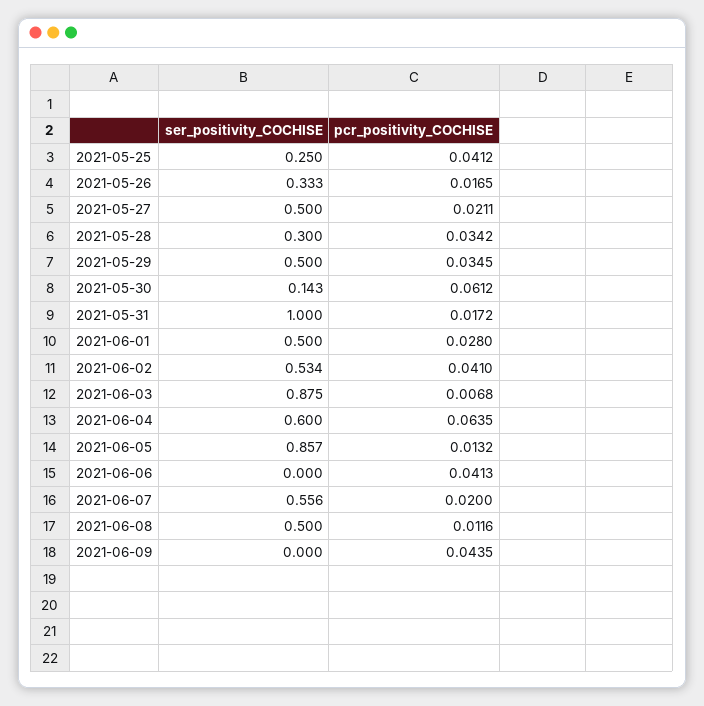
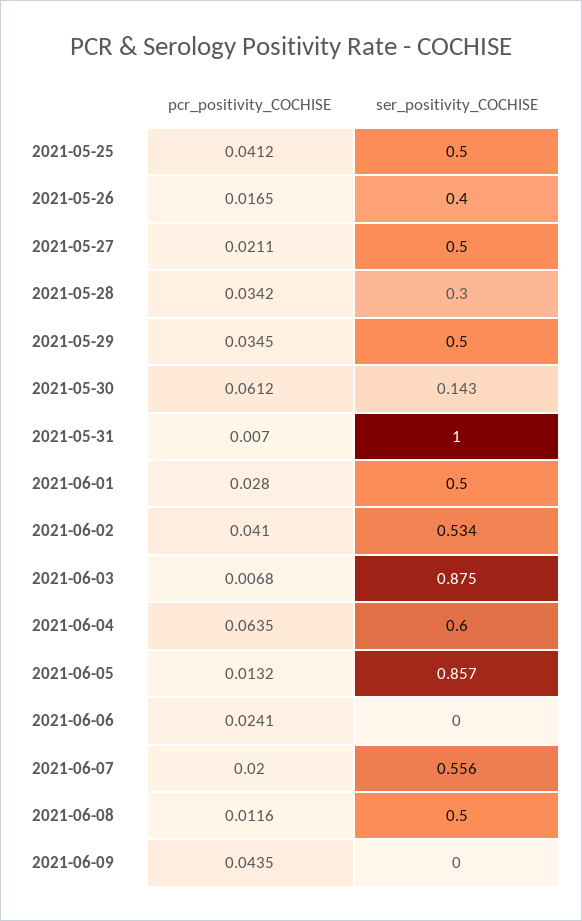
ser_positivity_COCHISE, 2021-05-25: 0.25 -> 0.5
ser_positivity_COCHISE, 2021-05-26: 0.333 -> 0.4
pcr_positivity_COCHISE, 2021-05-31: 0.0172 -> 0.007
pcr_positivity_COCHISE, 2021-06-06: 0.0413 -> 0.0241

